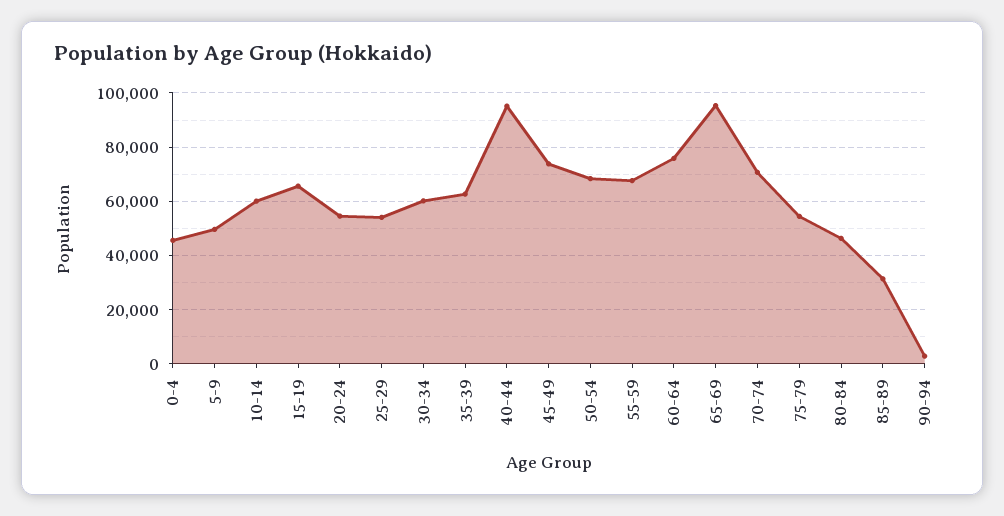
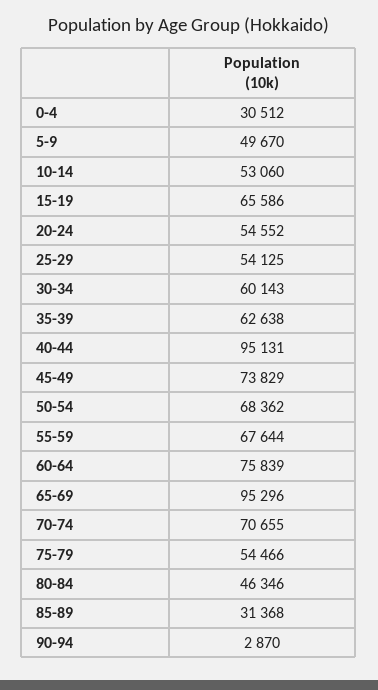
0-4: 45000 -> 30512
10-14: 60000 -> 53060

